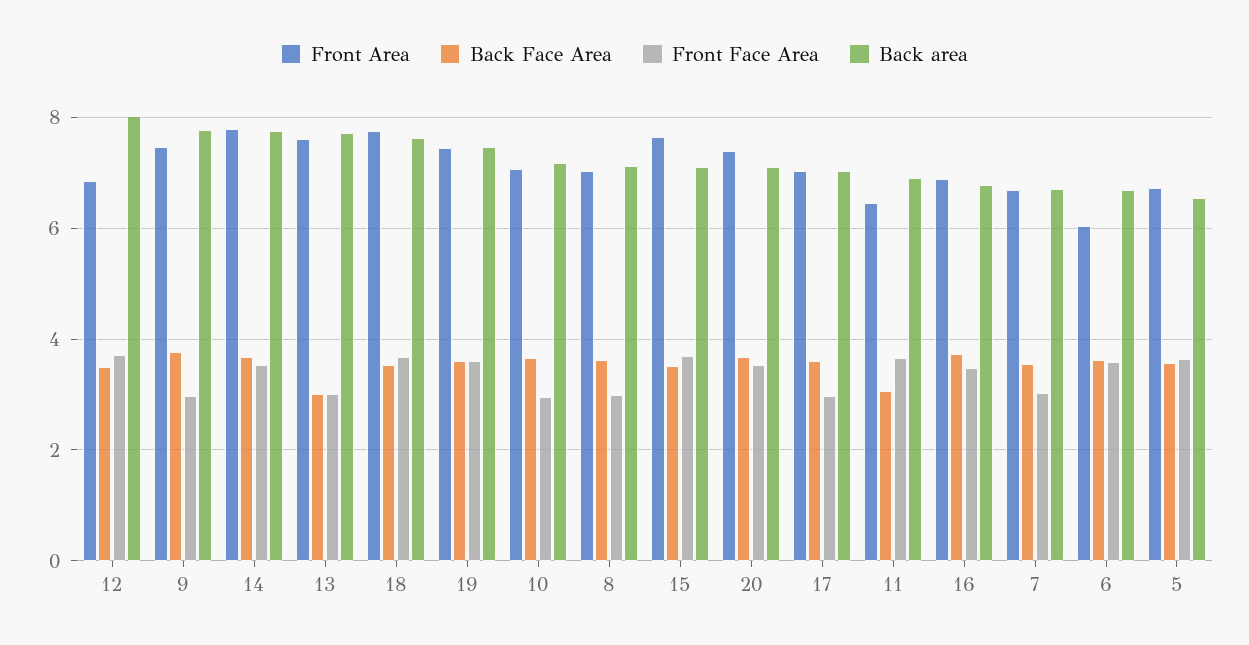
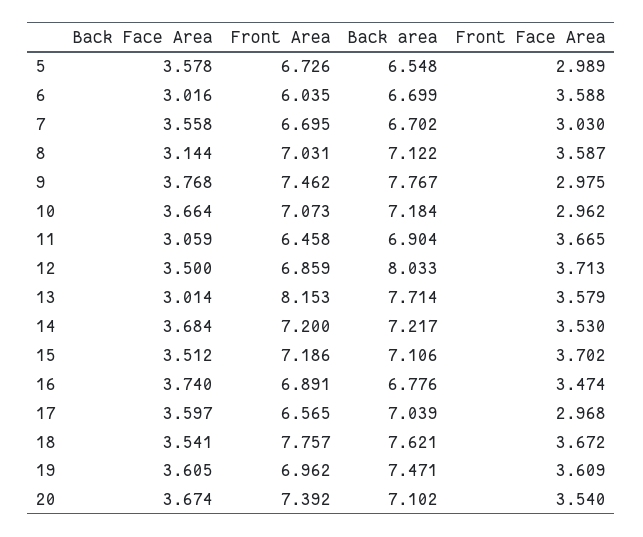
Front Area, 14: 7.8 -> 7.2
Back area, 14: 7.8 -> 7.217
Front Area, 13: 7.6 -> 8.153
Front Face Area, 13: 3 -> 3.579
Front Area, 19: 7.4 -> 6.962
Back Face Area, 8: 3.6 -> 3.144
Front Face Area, 8: 3 -> 3.587
Front Area, 15: 7.6 -> 7.186
Front Area, 17: 7 -> 6.565
Back Face Area, 6: 3.6 -> 3.016
Front Face Area, 5: 3.6 -> 2.989

